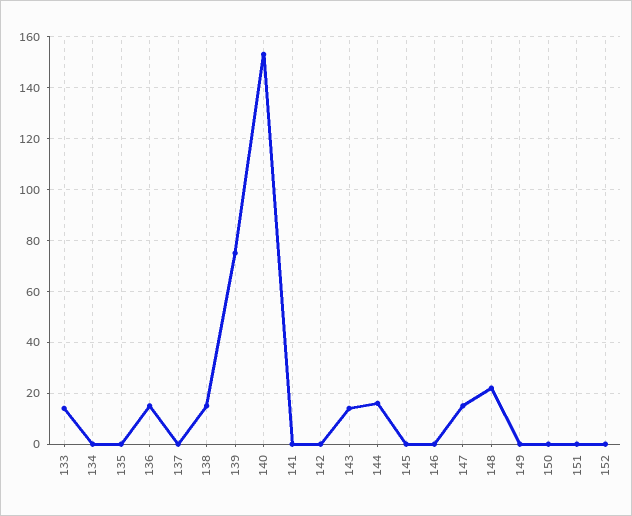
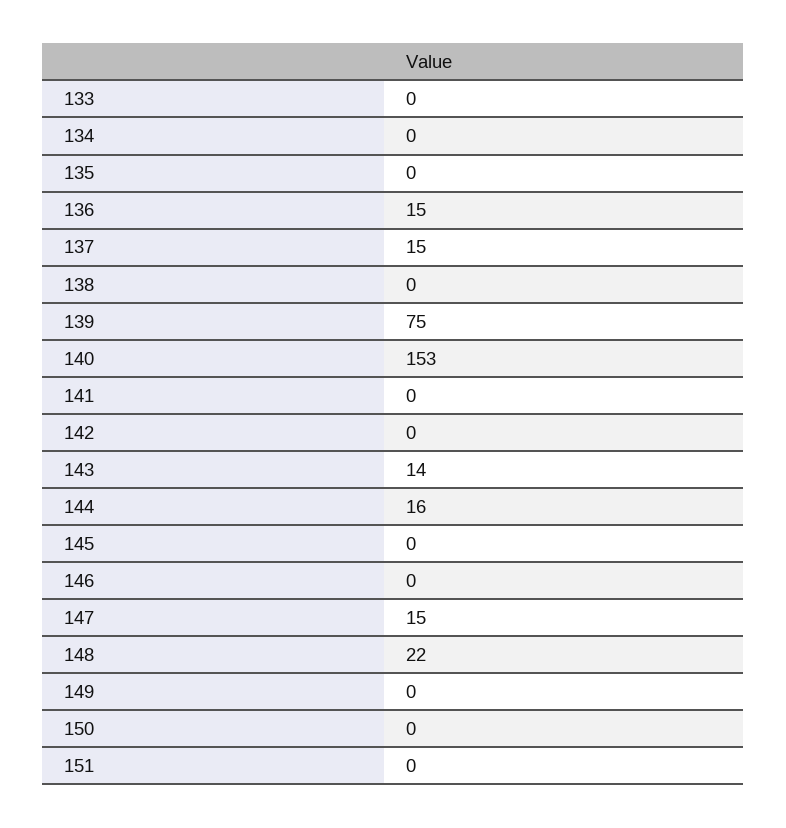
133: 15 -> 0
137: 0 -> 15
138: 15 -> 0
152: 0 -> none

